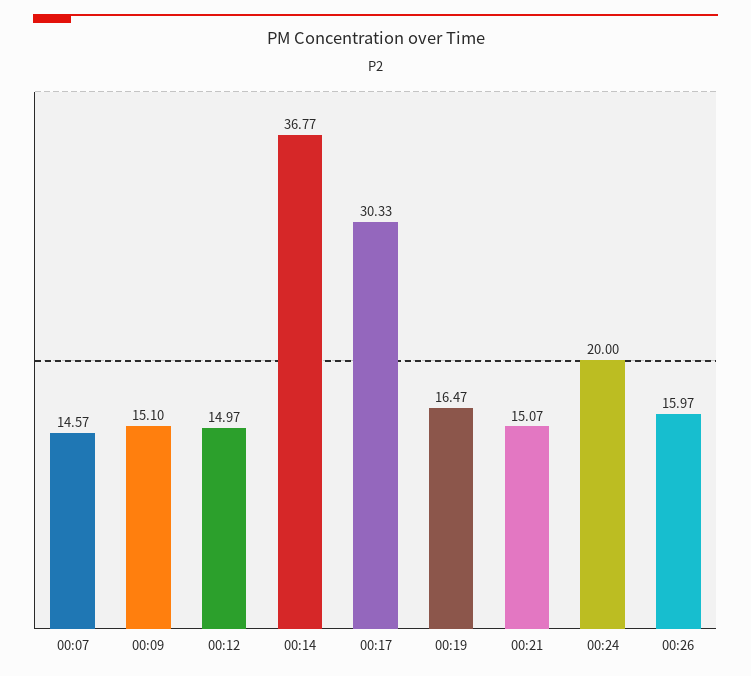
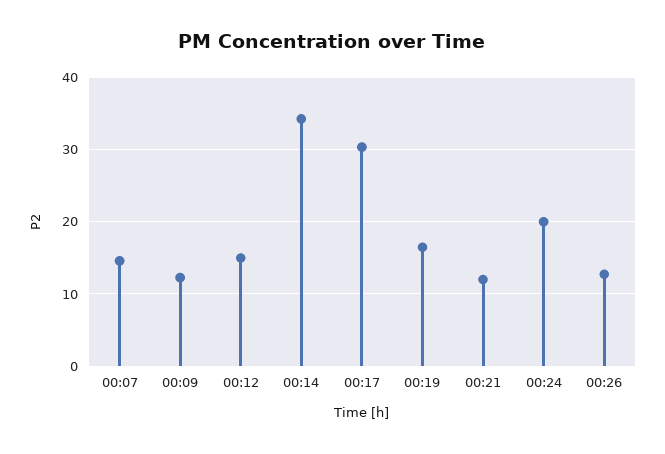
00:09: 15.1 -> 12
00:14: 36.77 -> 34
00:21: 15.07 -> 12
00:26: 15.97 -> 13

